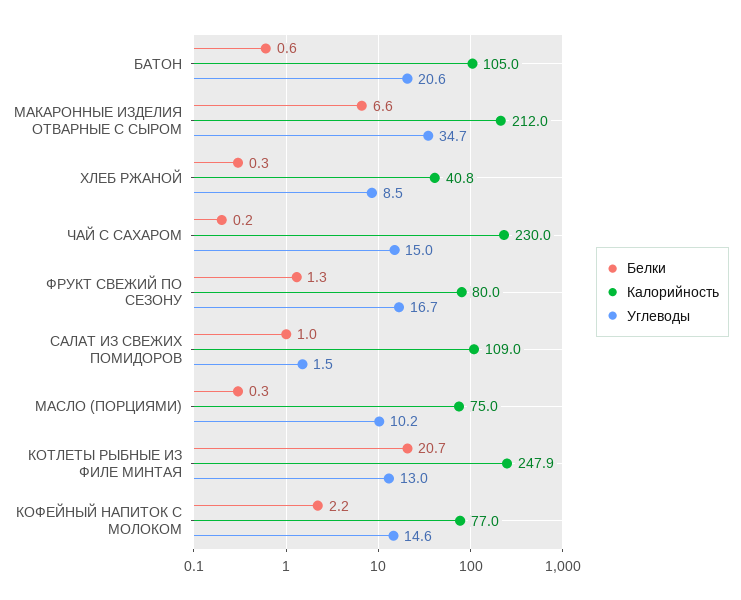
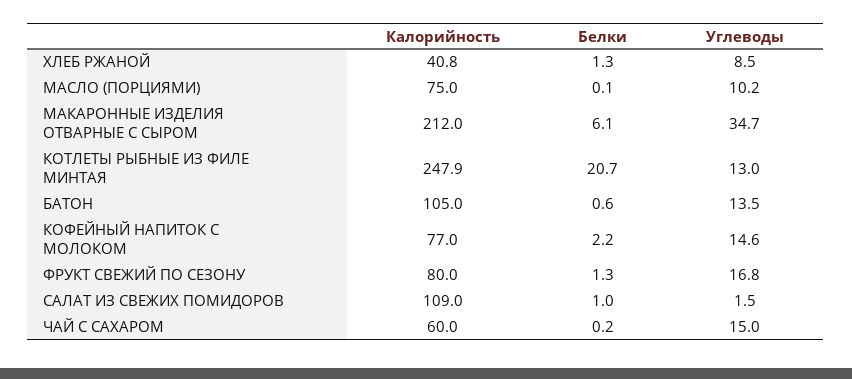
Углеводы, БАТОН: 20.6 -> 13.5
Белки, МАКАРОННЫЕ ИЗДЕЛИЯ ОТВАРНЫЕ С СЫРОМ: 6.6 -> 6.1
Белки, ХЛЕБ РЖАНОЙ: 0.3 -> 1.3
Калорийность, ЧАЙ С САХАРОМ: 230 -> 60
Углеводы, ФРУКТ СВЕЖИЙ ПО СЕЗОНУ: 16.7 -> 16.8
Белки, МАСЛО (ПОРЦИЯМИ): 0.3 -> 0.1

